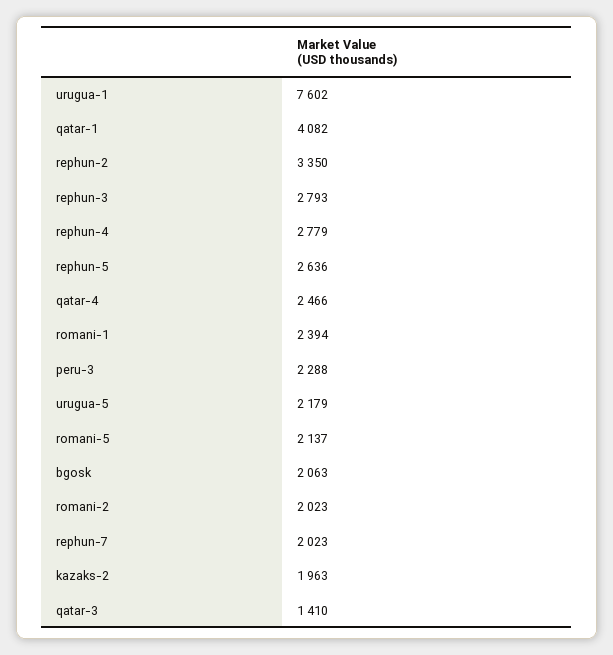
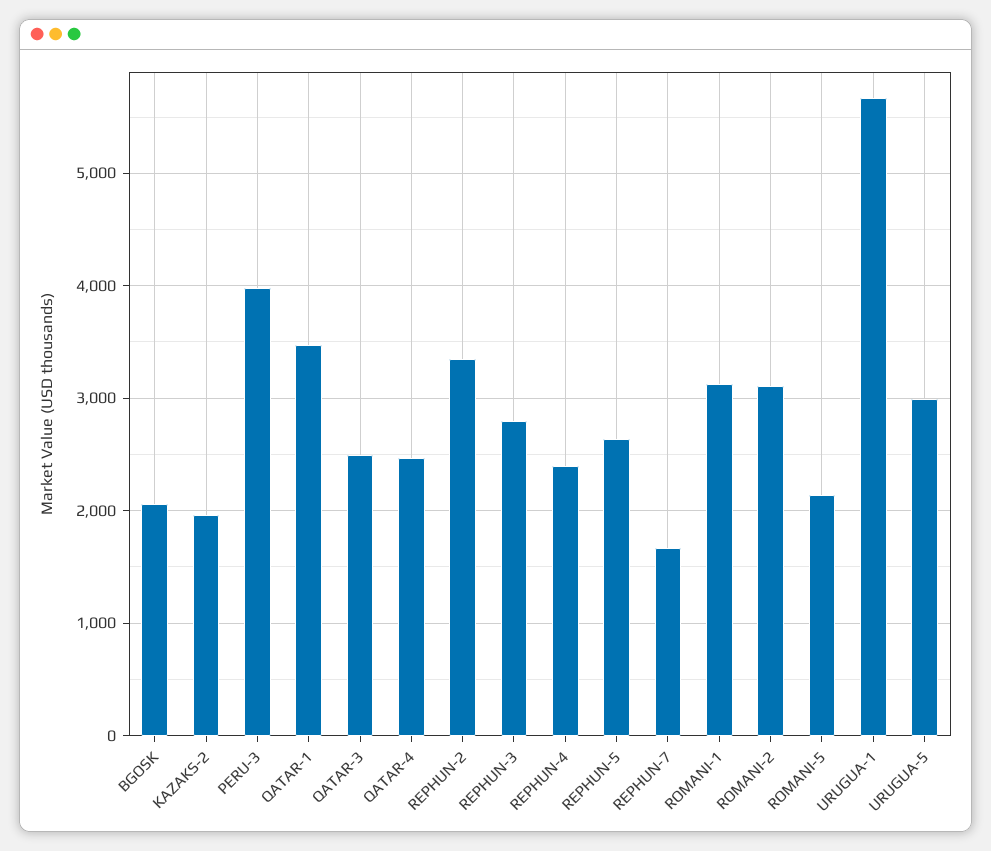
urugua-1: 7602 -> 5700
qatar-1: 4082 -> 3500
rephun-4: 2779 -> 2400
romani-1: 2394 -> 3100
peru-3: 2288 -> 4000
urugua-5: 2179 -> 3000
romani-2: 2023 -> 3100
rephun-7: 2023 -> 1700
qatar-3: 1410 -> 2500

